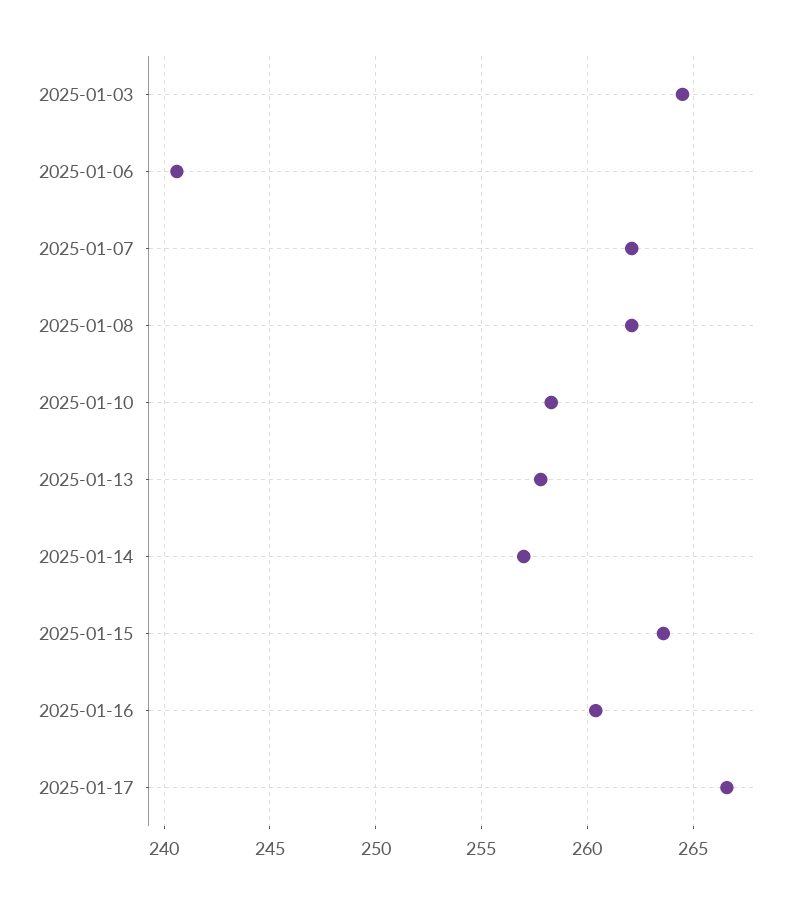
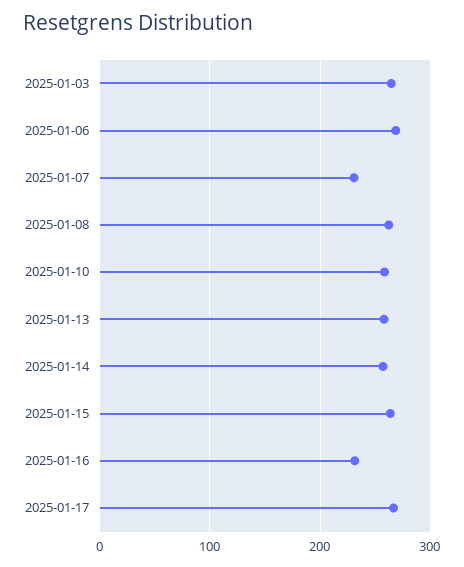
2025-01-06: 240.5 -> 270
2025-01-07: 262 -> 230
2025-01-16: 260.5 -> 230

